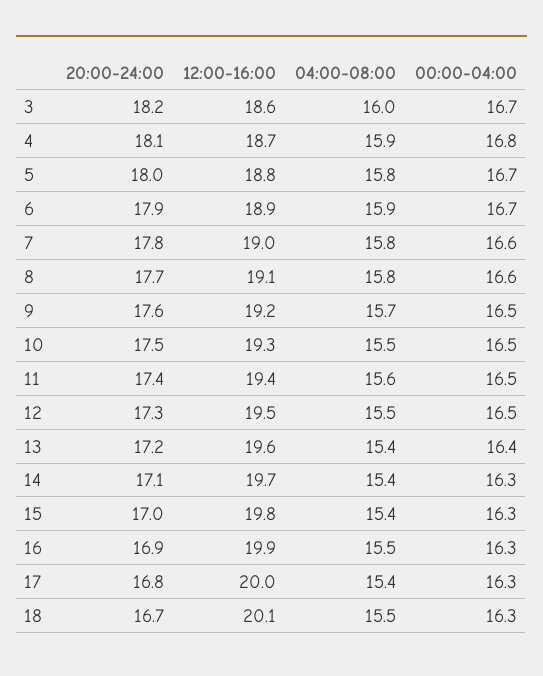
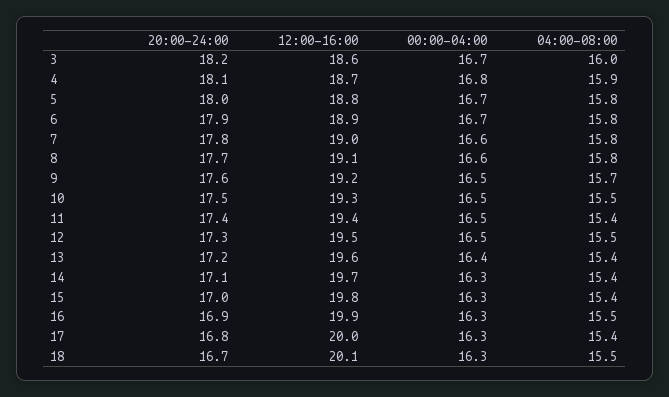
04:00-08:00, 6: 15.9 -> 15.8
04:00-08:00, 11: 15.6 -> 15.4

